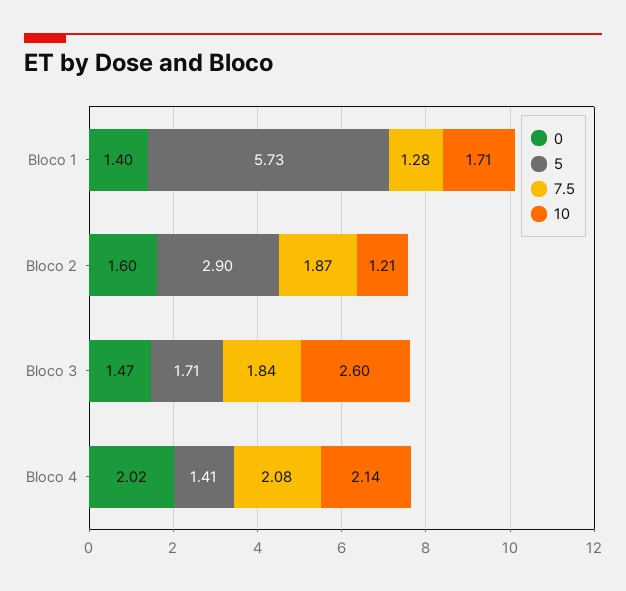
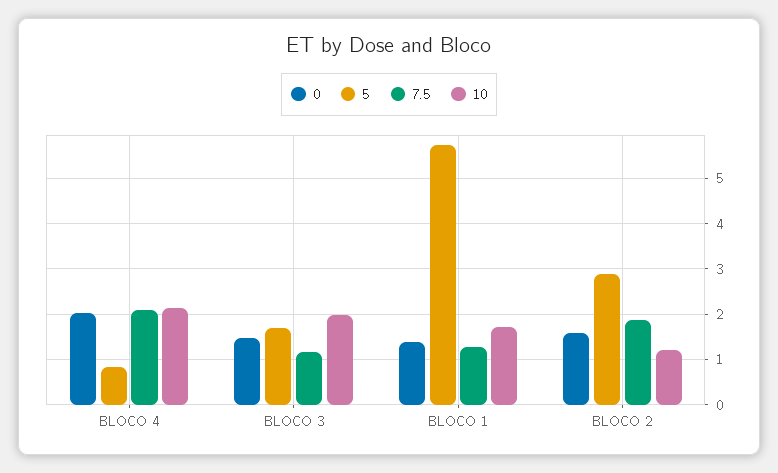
7.5, Bloco 3: 1.84 -> 1.2
10, Bloco 3: 2.6 -> 2
5, Bloco 4: 1.41 -> 0.8

